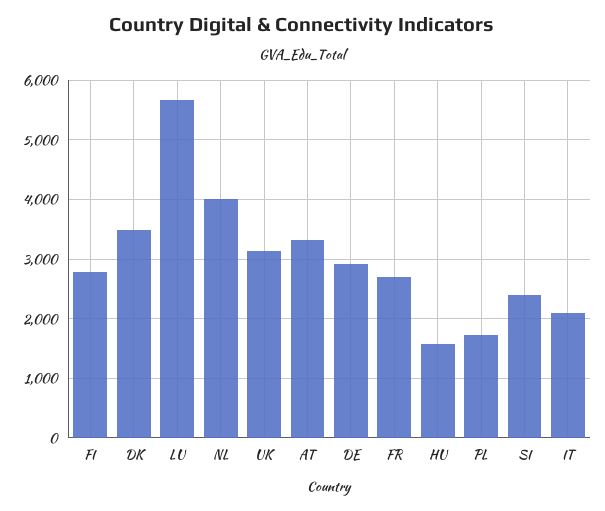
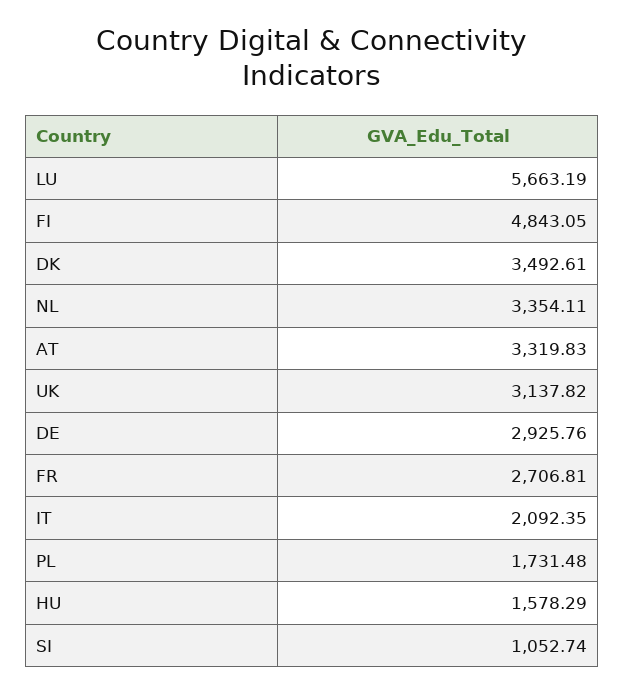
FI: 2800 -> 4843.05
NL: 4000 -> 3354.11
SI: 2400 -> 1052.74

